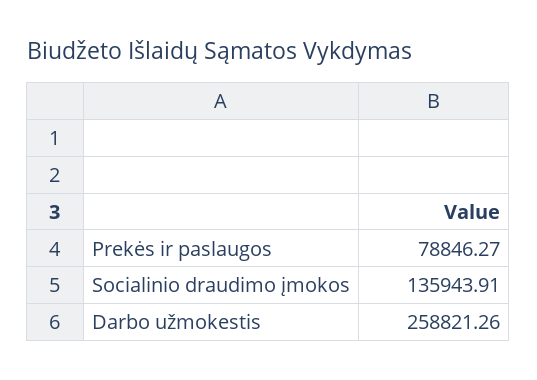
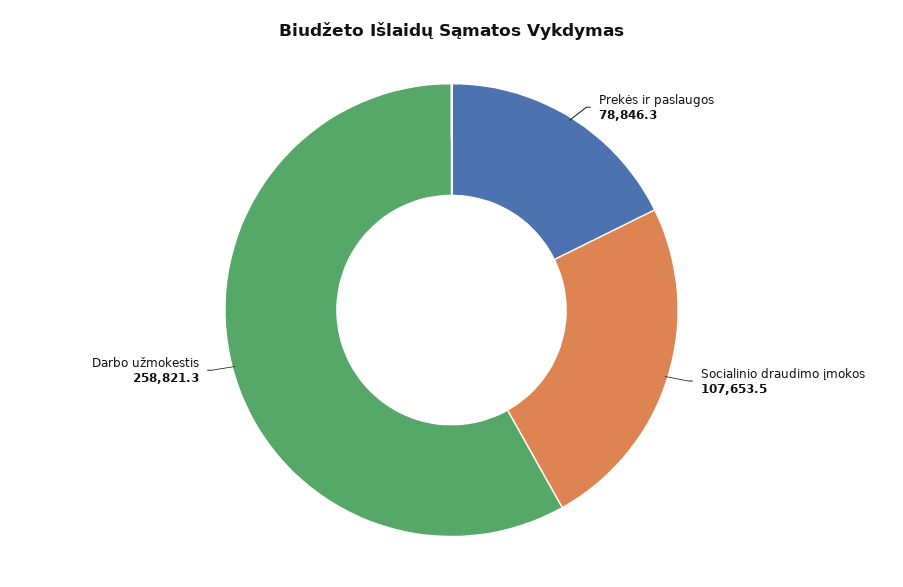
Socialinio draudimo įmokos: 135943.91 -> 107653.5

